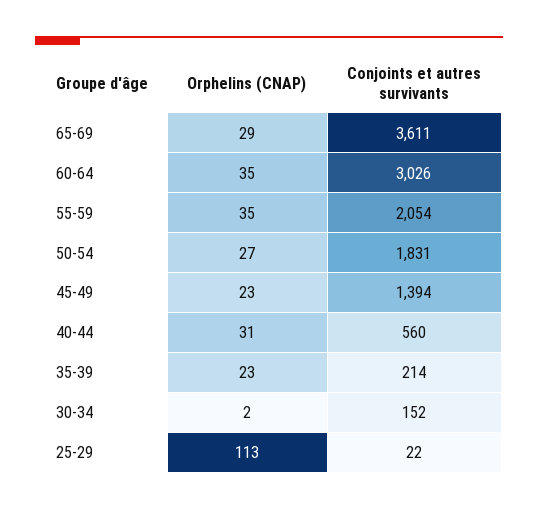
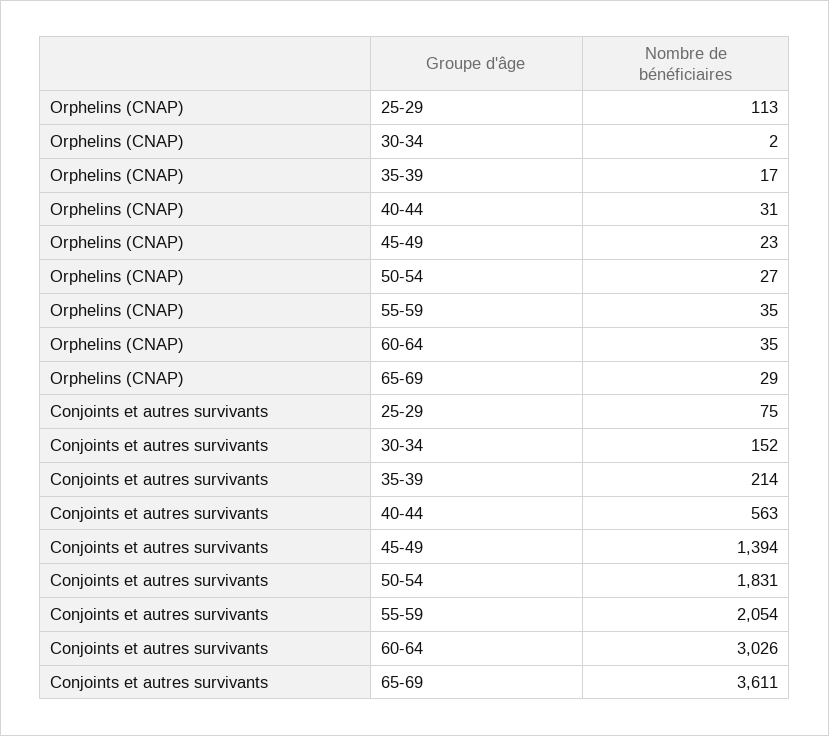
Conjoints et autres survivants, 40-44: 560 -> 563
Orphelins (CNAP), 35-39: 23 -> 17
Conjoints et autres survivants, 25-29: 22 -> 75

